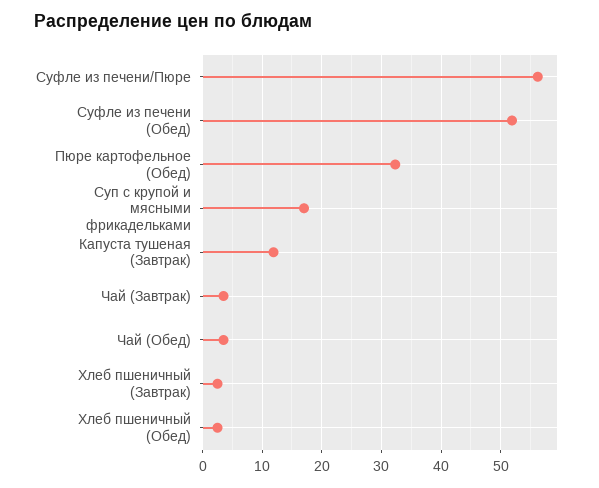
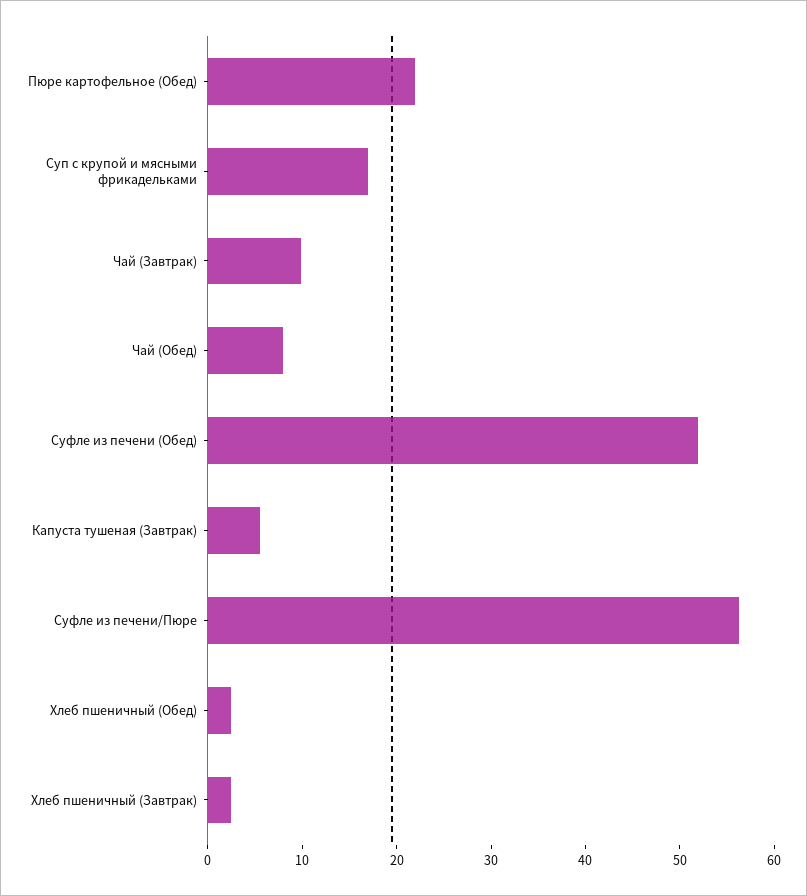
Пюре картофельное (Обед): 32 -> 22
Капуста тушеная (Завтрак): 12 -> 6
Чай (Завтрак): 4 -> 10
Чай (Обед): 4 -> 8

